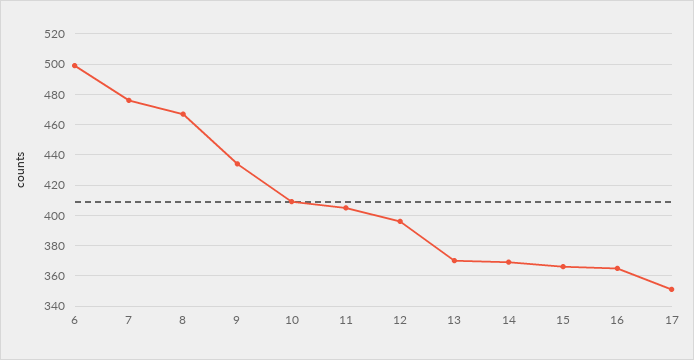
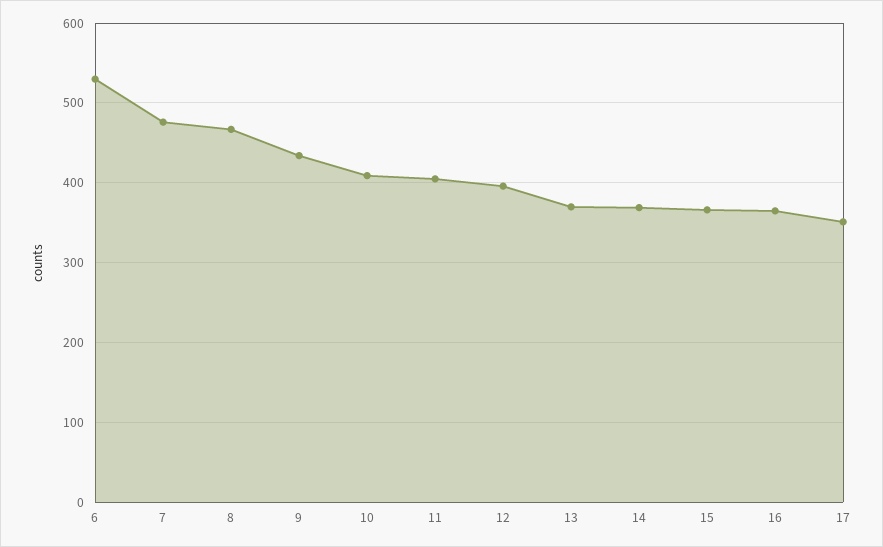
6: 500 -> 530

